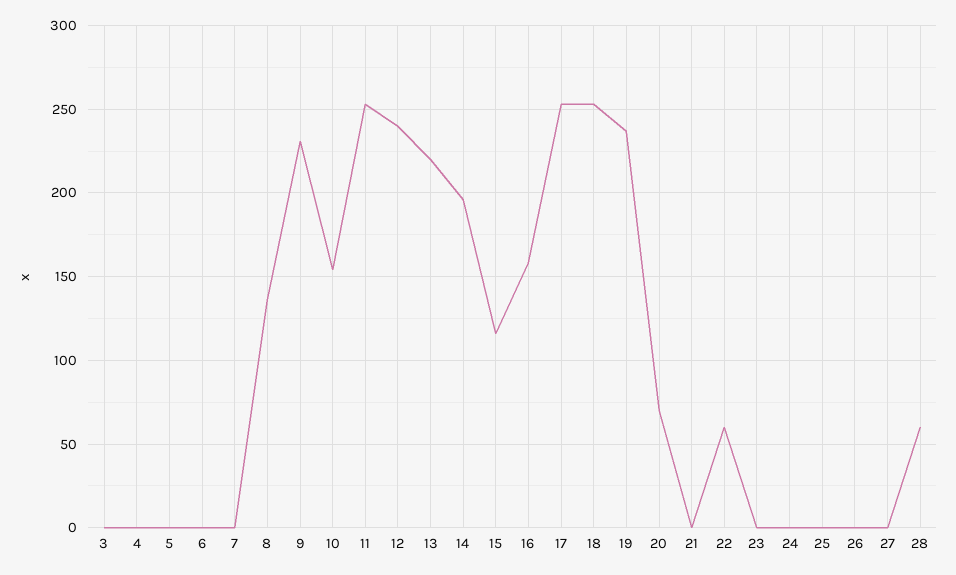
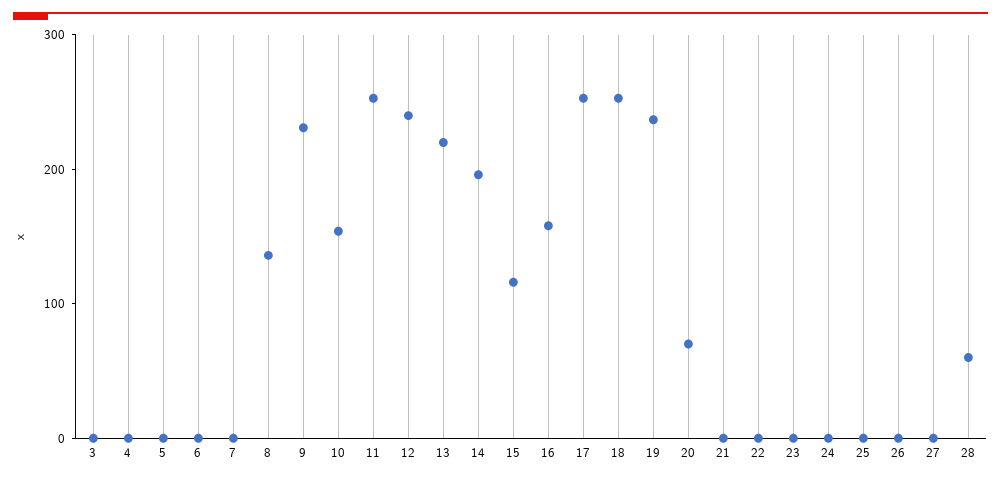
22: 60 -> 0

